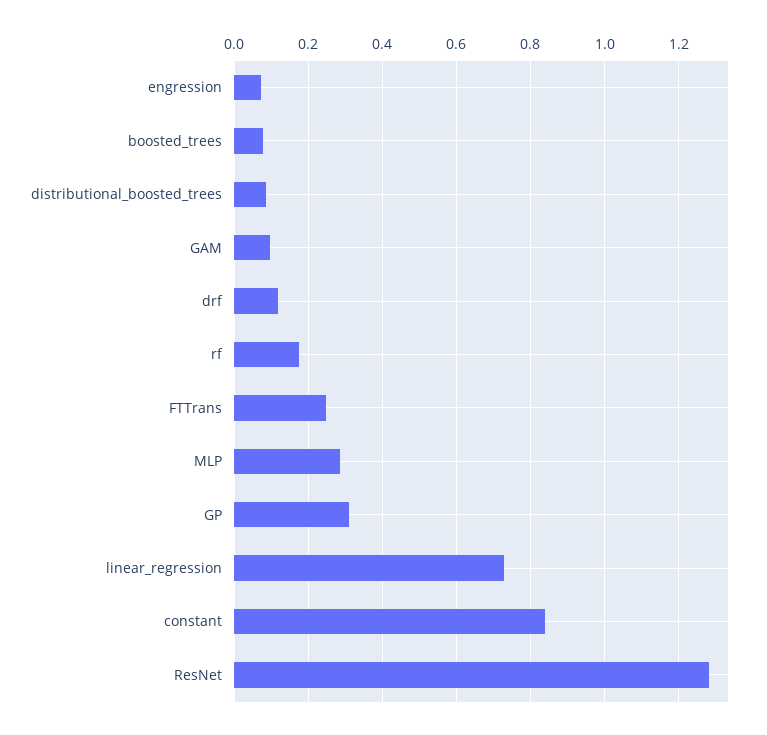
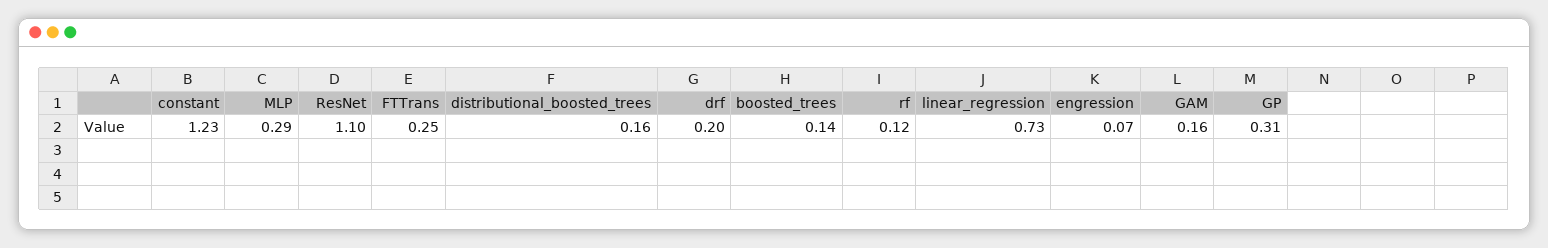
boosted_trees: 0.08 -> 0.14
distributional_boosted_trees: 0.08 -> 0.16
GAM: 0.1 -> 0.16
drf: 0.12 -> 0.2
rf: 0.18 -> 0.12
constant: 0.84 -> 1.23
ResNet: 1.28 -> 1.1

